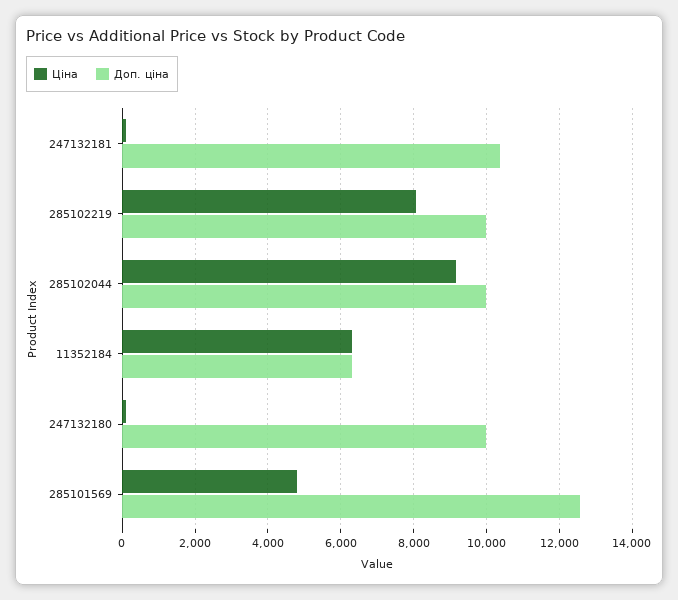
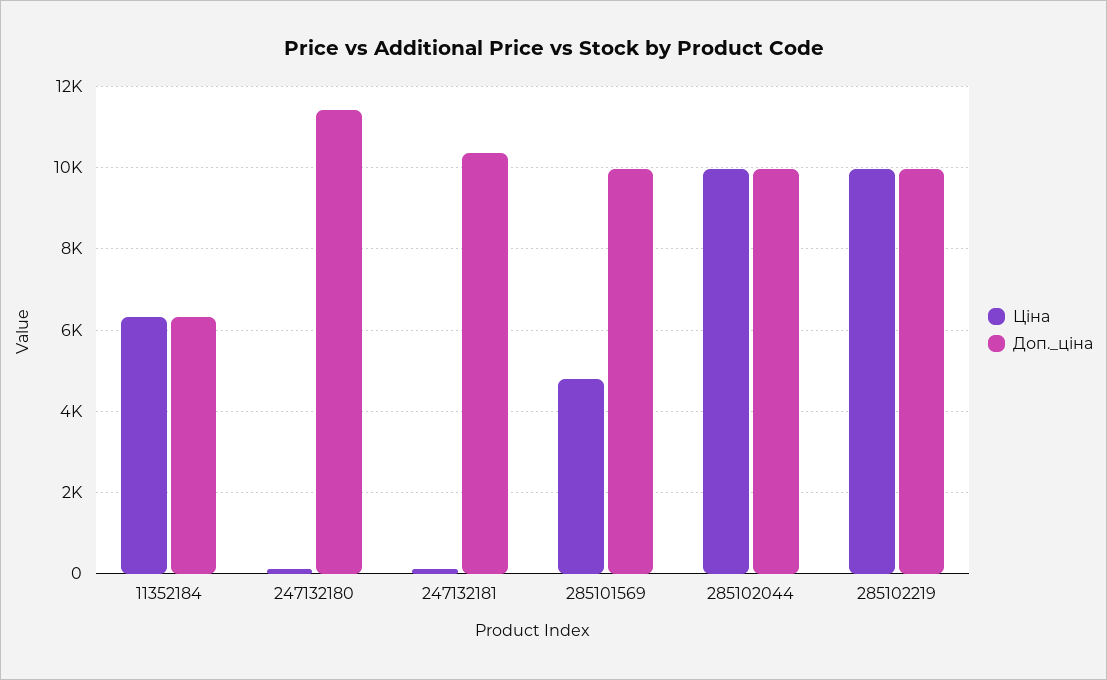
Ціна, 285102219: 8000 -> 10000
Ціна, 285102044: 9200 -> 10000
Доп. ціна, 247132180: 10000 -> 11400
Доп. ціна, 285101569: 12600 -> 10000

